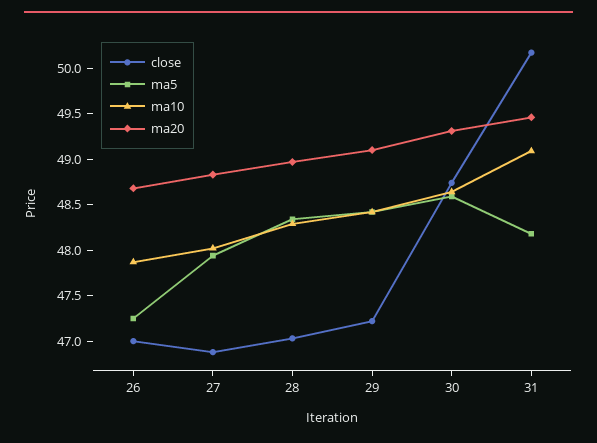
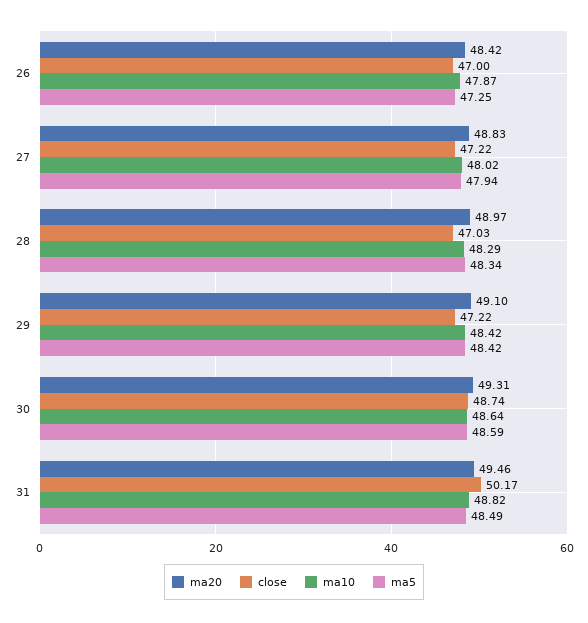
ma20, 26: 48.7 -> 48.42
close, 27: 46.9 -> 47.22
ma5, 31: 48.2 -> 48.49
ma10, 31: 49.1 -> 48.82

